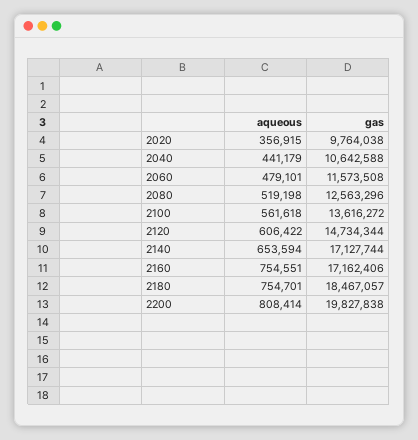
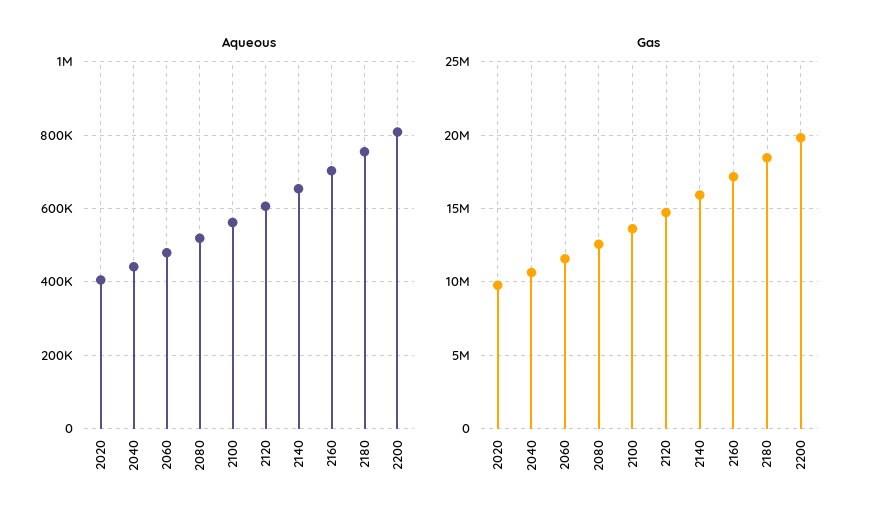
aqueous, 2020: 356915 -> 400000
gas, 2140: 17127744 -> 16000000
aqueous, 2160: 754551 -> 700000

